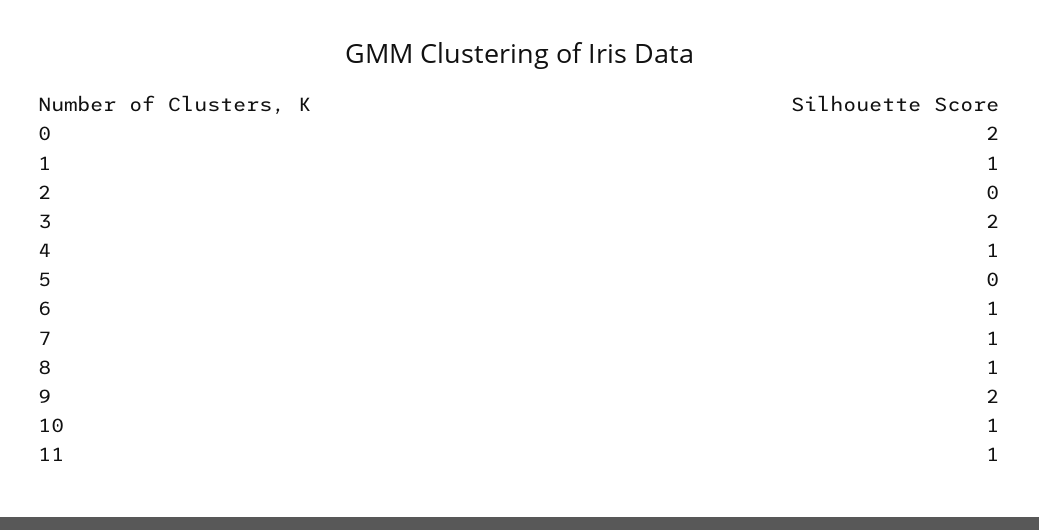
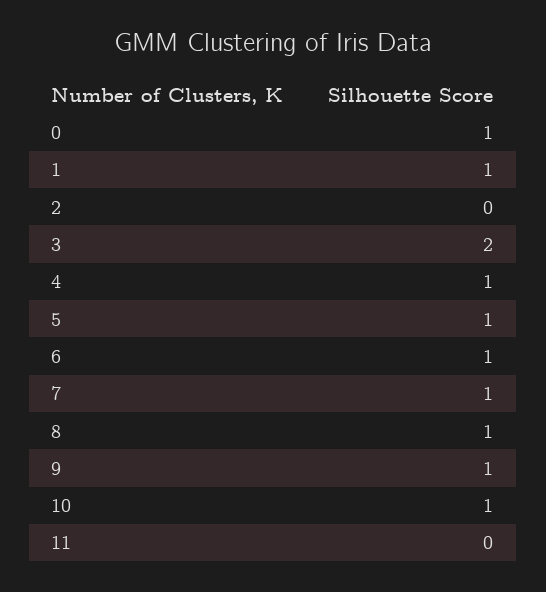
0: 2 -> 1
5: 0 -> 1
9: 2 -> 1
11: 1 -> 0

